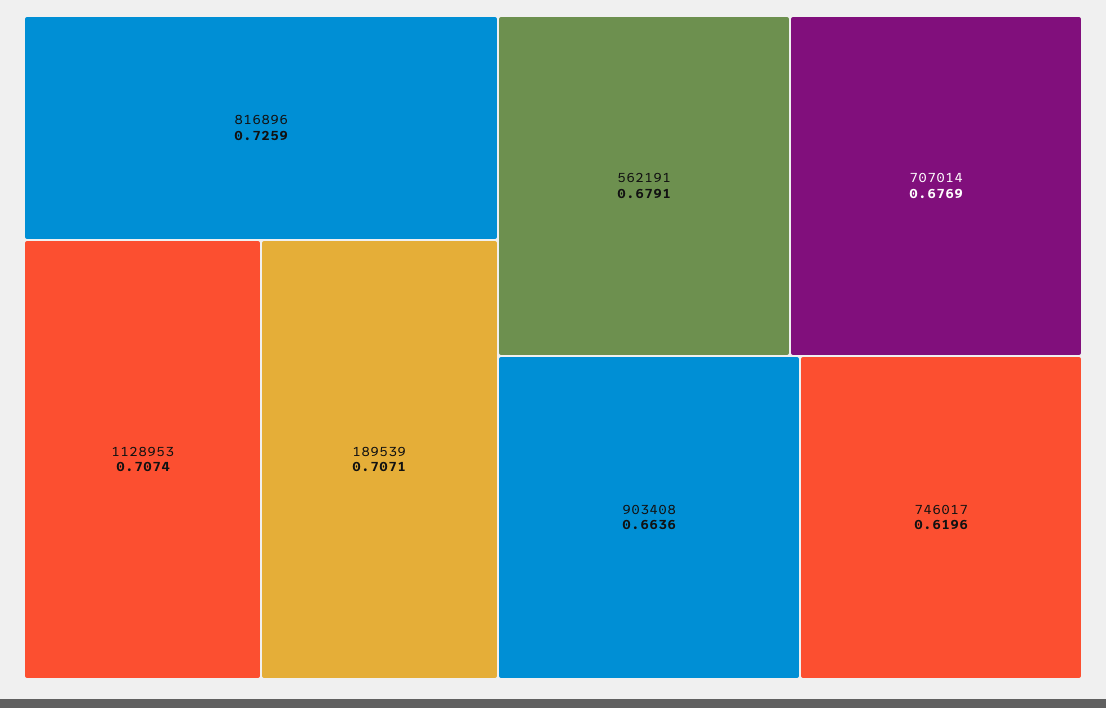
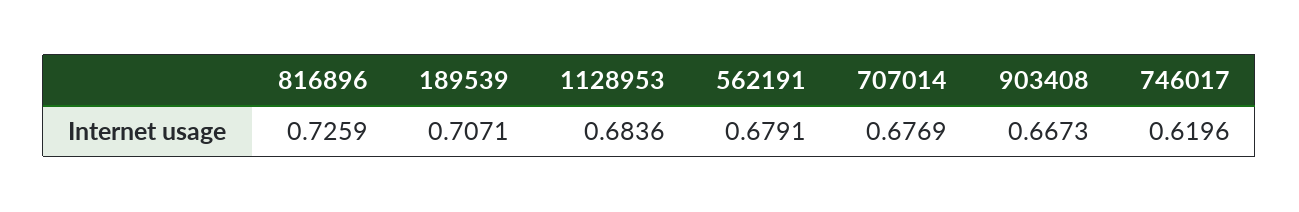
1128953: 0.7074 -> 0.6836
903408: 0.6636 -> 0.6673

